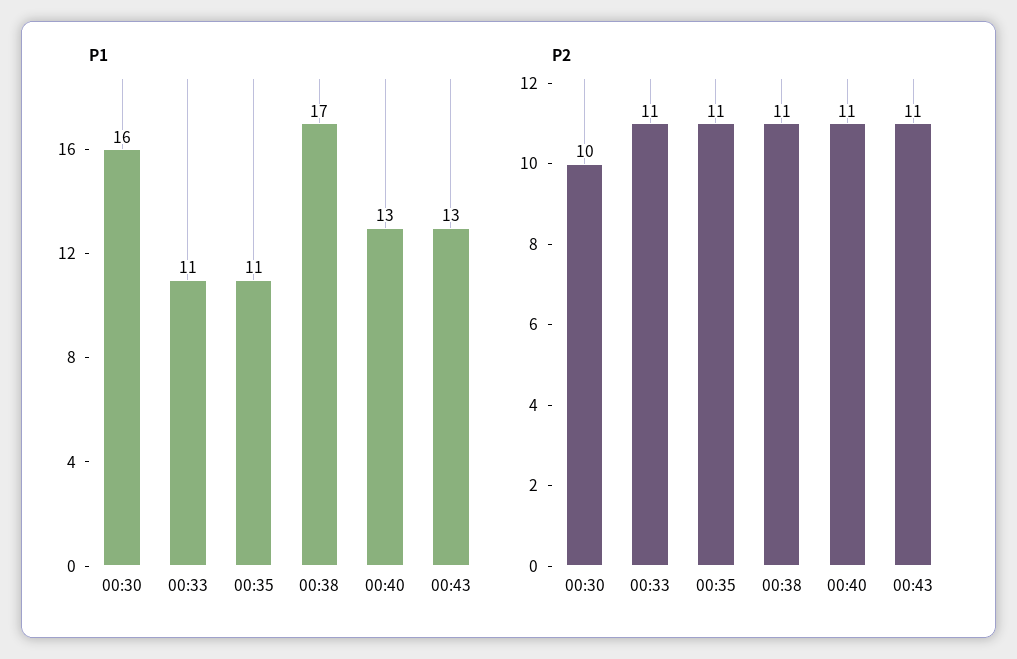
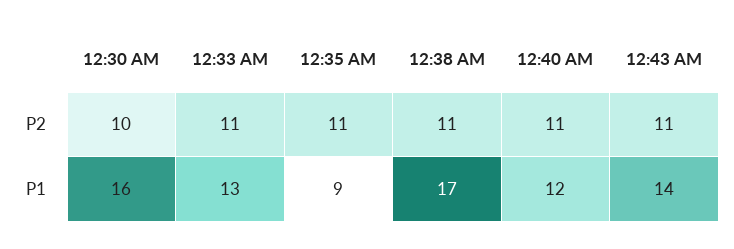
P1, 00:33: 11 -> 13
P1, 00:35: 11 -> 9
P1, 00:40: 13 -> 12
P1, 00:43: 13 -> 14

